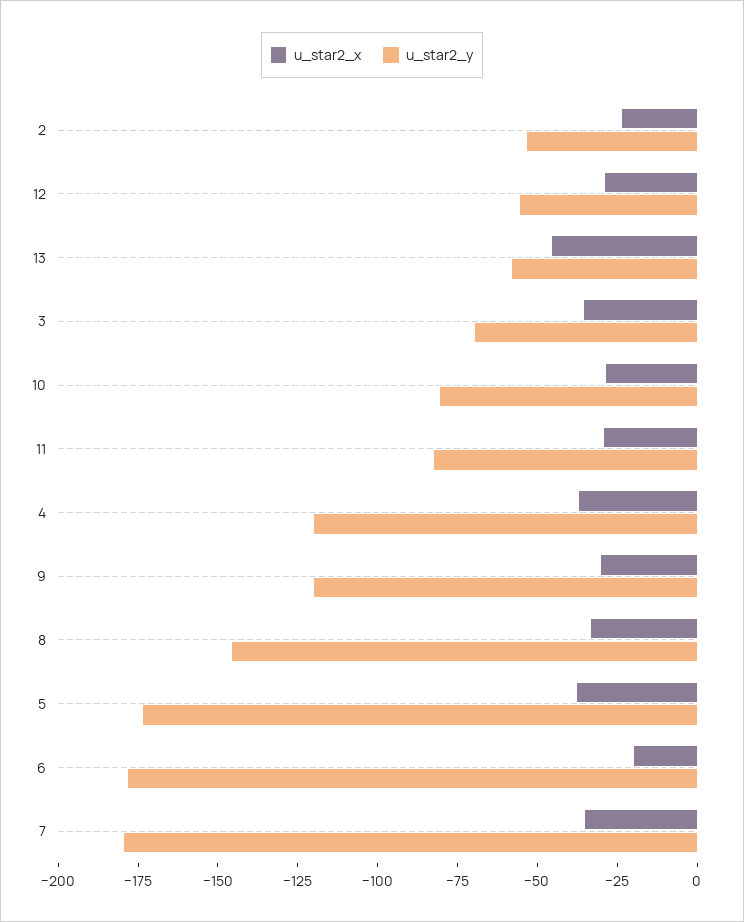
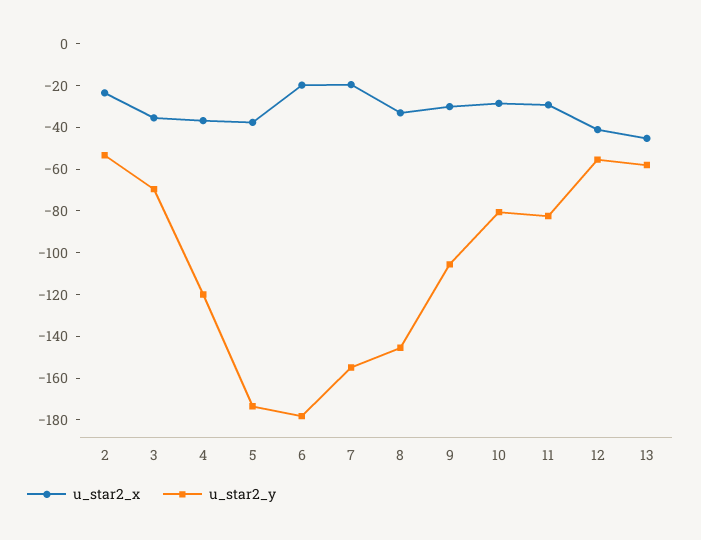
u_star2_x, 12: -30 -> -40
u_star2_y, 9: -120 -> -105
u_star2_x, 7: -35 -> -20
u_star2_y, 7: -180 -> -155

